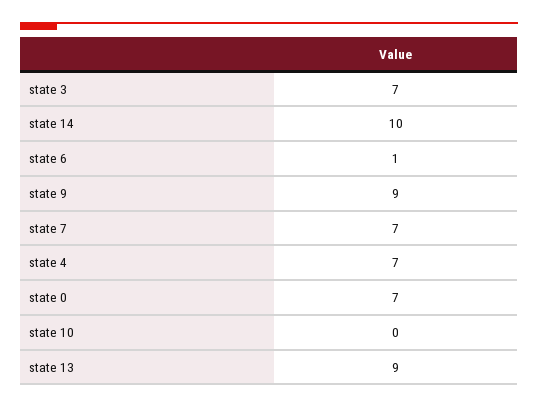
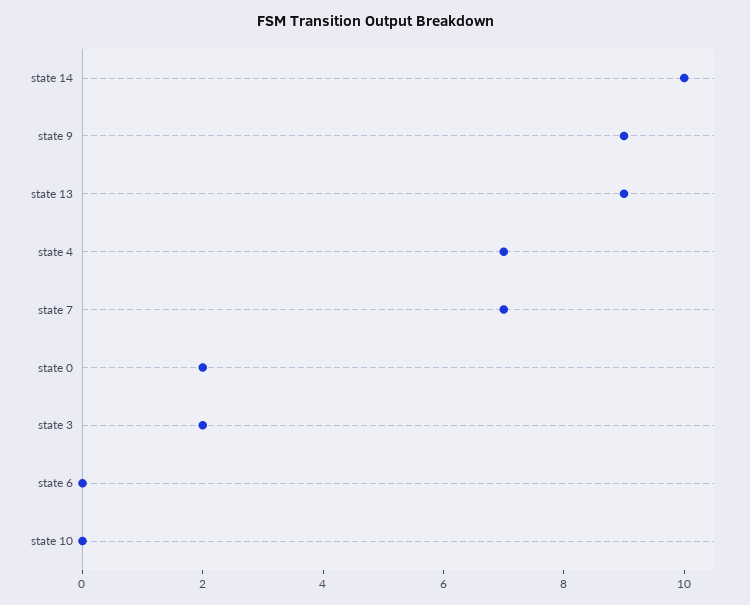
state 3: 7 -> 2
state 6: 1 -> 0
state 0: 7 -> 2

